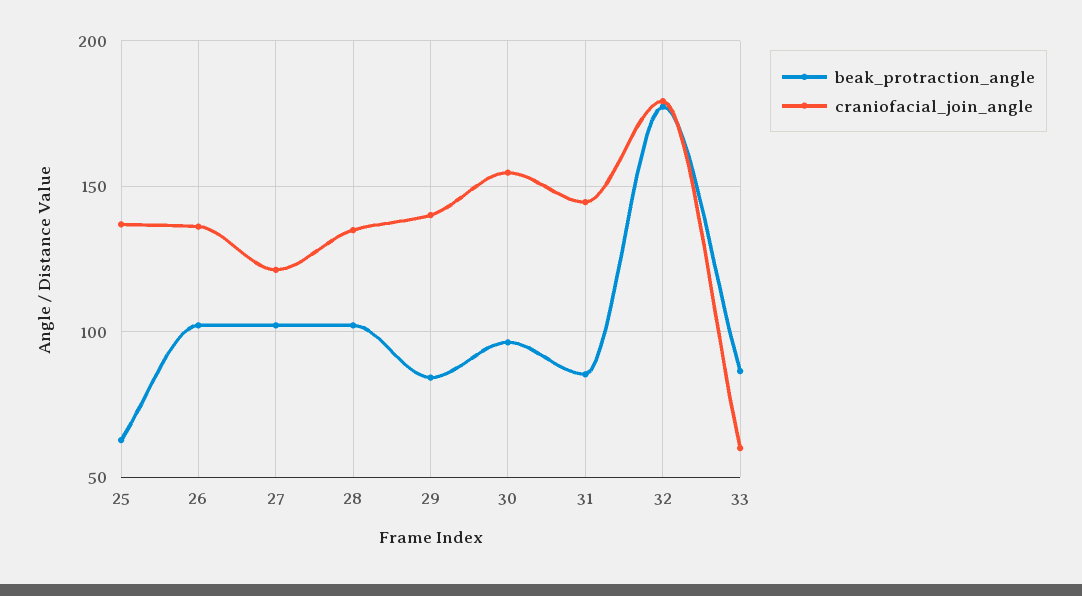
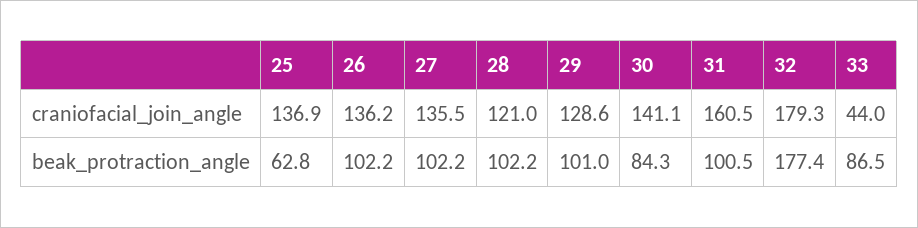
craniofacial_join_angle, 27: 120 -> 135.5
craniofacial_join_angle, 28: 135 -> 121
beak_protraction_angle, 29: 85 -> 101
craniofacial_join_angle, 29: 140 -> 128.6
beak_protraction_angle, 30: 95 -> 84.3
craniofacial_join_angle, 30: 155 -> 141.1
beak_protraction_angle, 31: 85 -> 100.5
craniofacial_join_angle, 31: 145 -> 160.5
craniofacial_join_angle, 33: 60 -> 44

